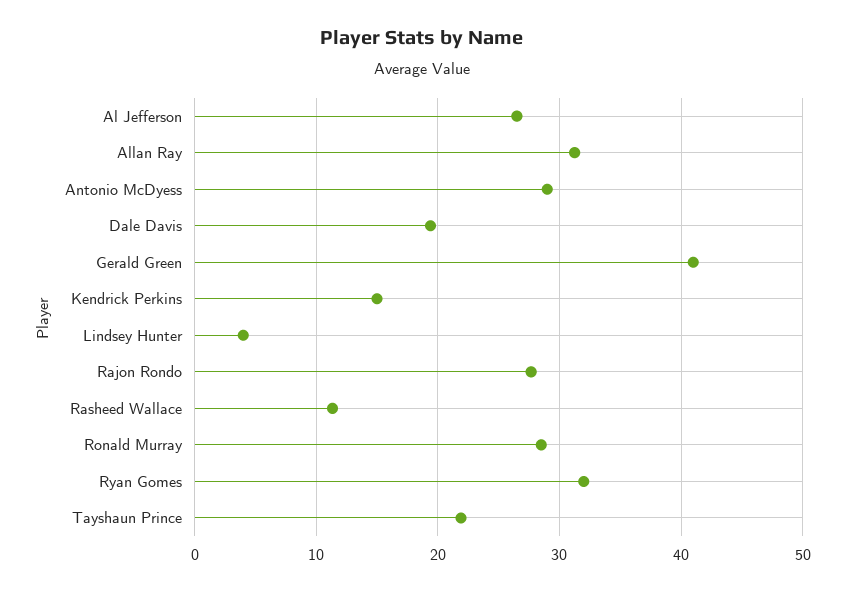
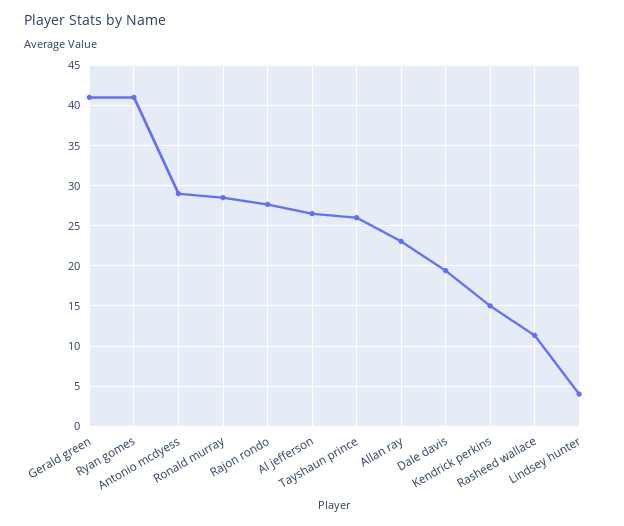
Allan Ray: 31 -> 23
Ryan Gomes: 32 -> 41
Tayshaun Prince: 22 -> 26

